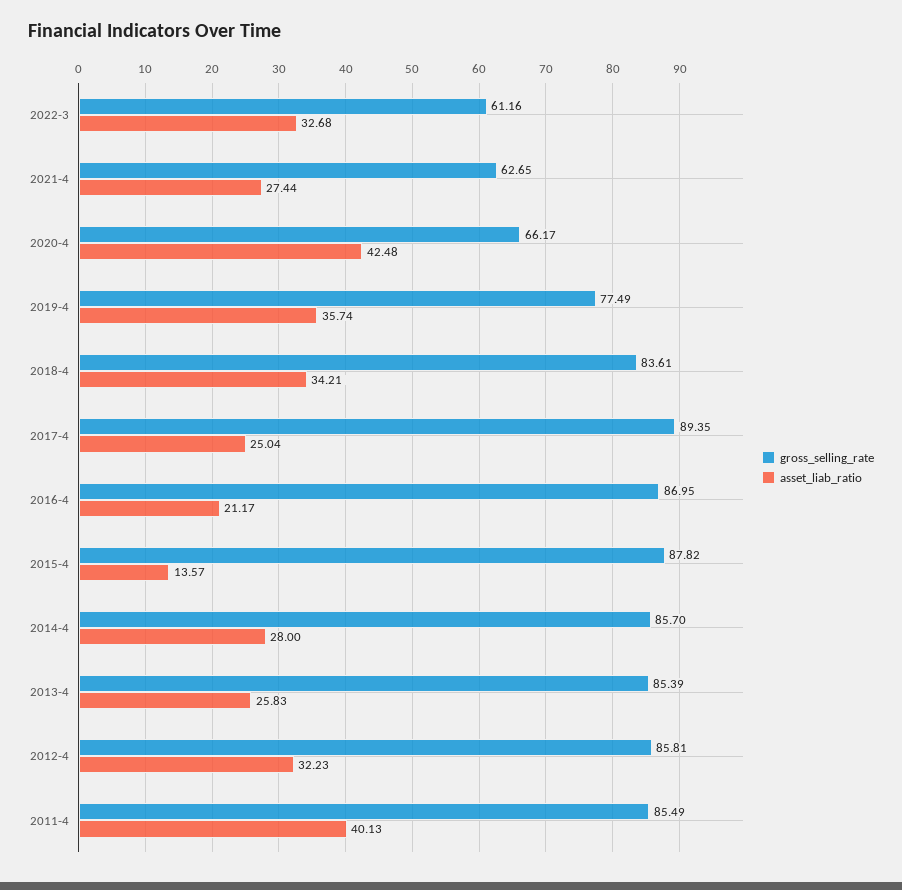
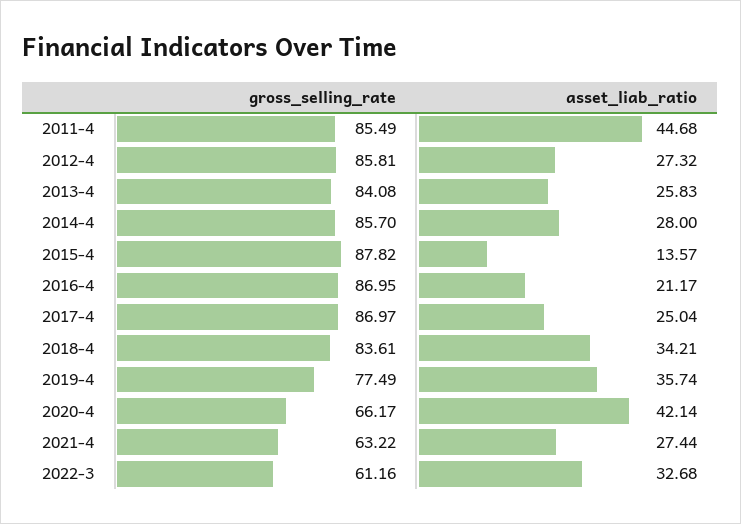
gross_selling_rate, 2021-4: 62.65 -> 63.22
asset_liab_ratio, 2020-4: 42.48 -> 42.14
gross_selling_rate, 2017-4: 89.35 -> 86.97
gross_selling_rate, 2013-4: 85.39 -> 84.08
asset_liab_ratio, 2012-4: 32.23 -> 27.32
asset_liab_ratio, 2011-4: 40.13 -> 44.68

